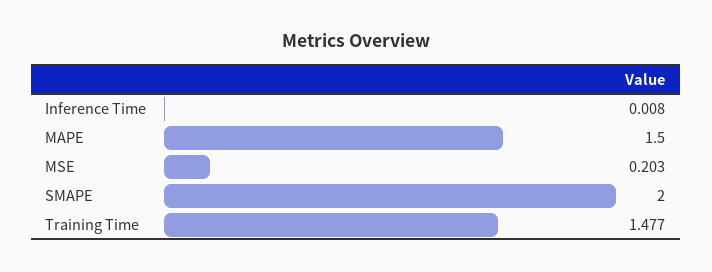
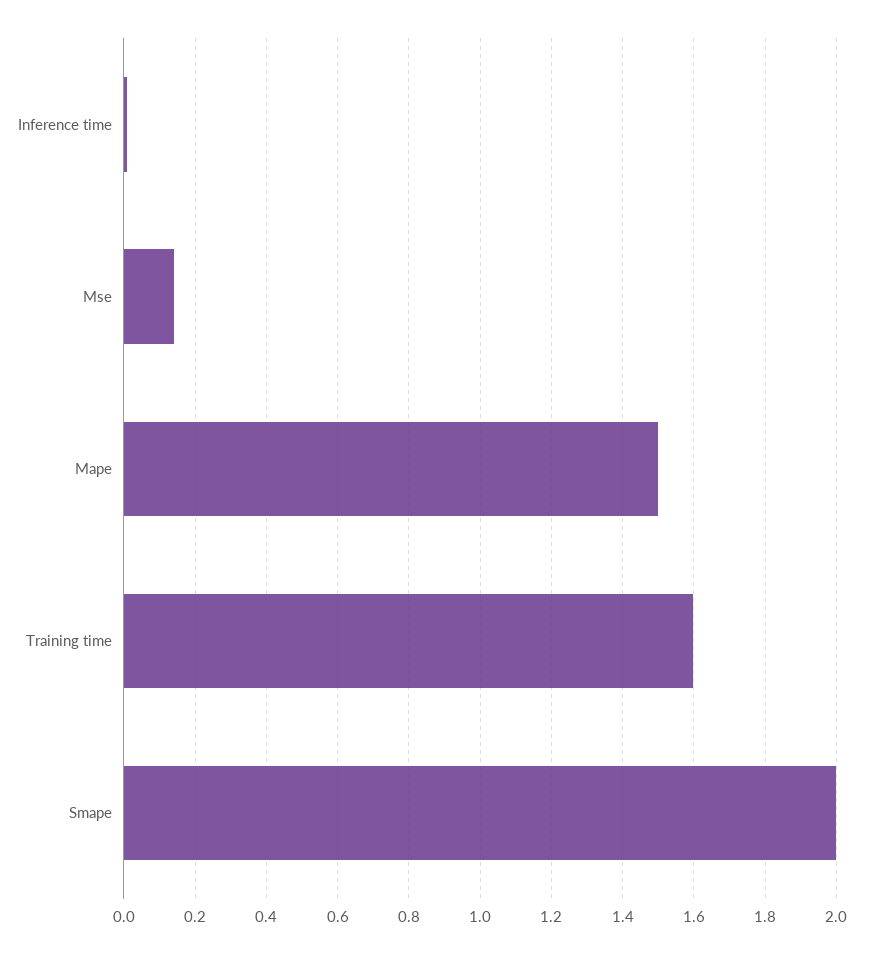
MSE: 0.203 -> 0.14
Training Time: 1.477 -> 1.6

